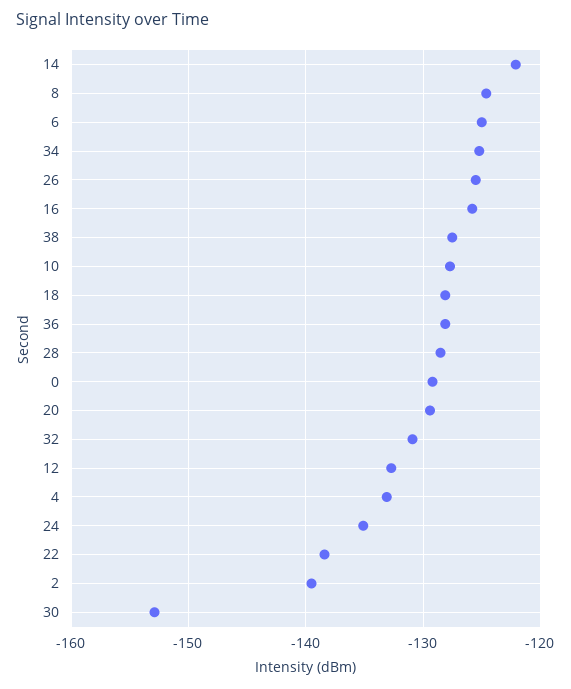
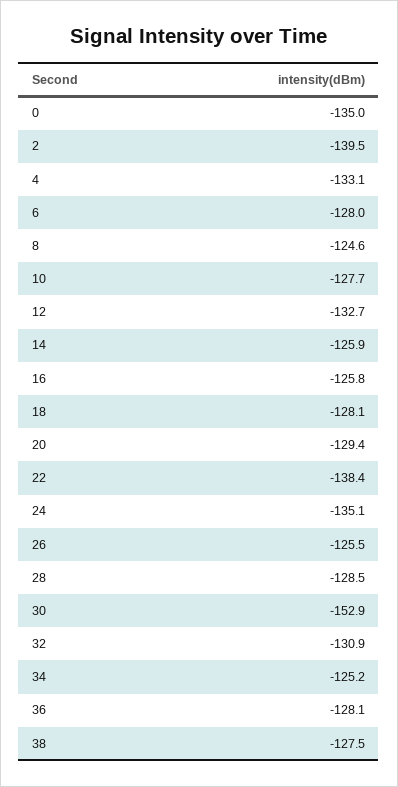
14: -122 -> -125.9
6: -125 -> -128
0: -129 -> -135

